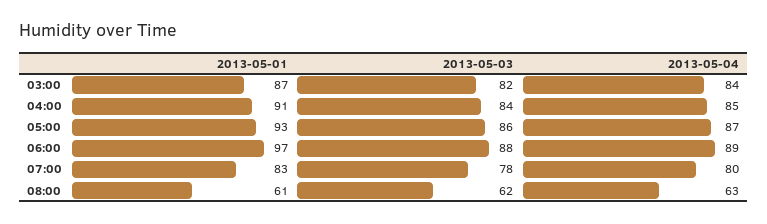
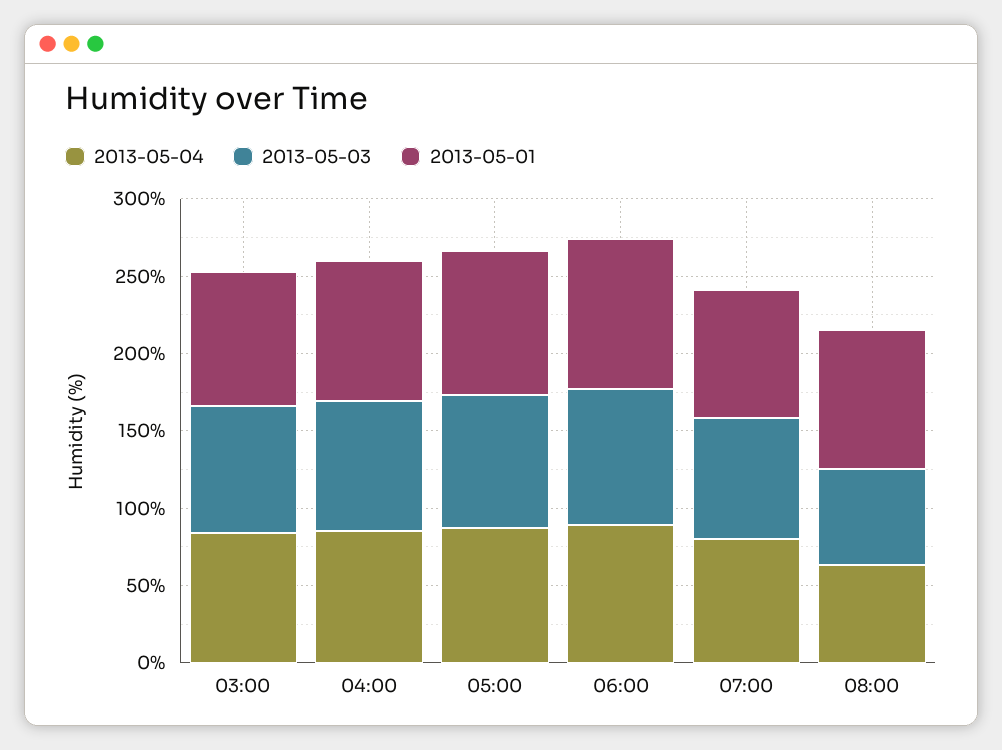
2013-05-01, 08:00: 61 -> 90

